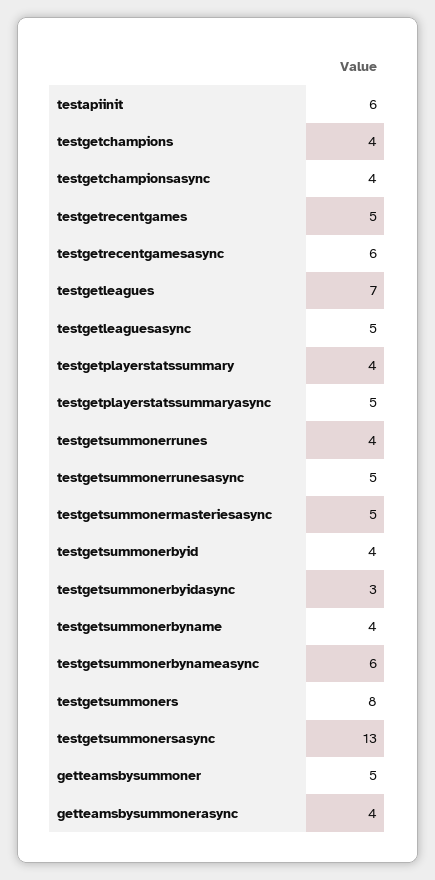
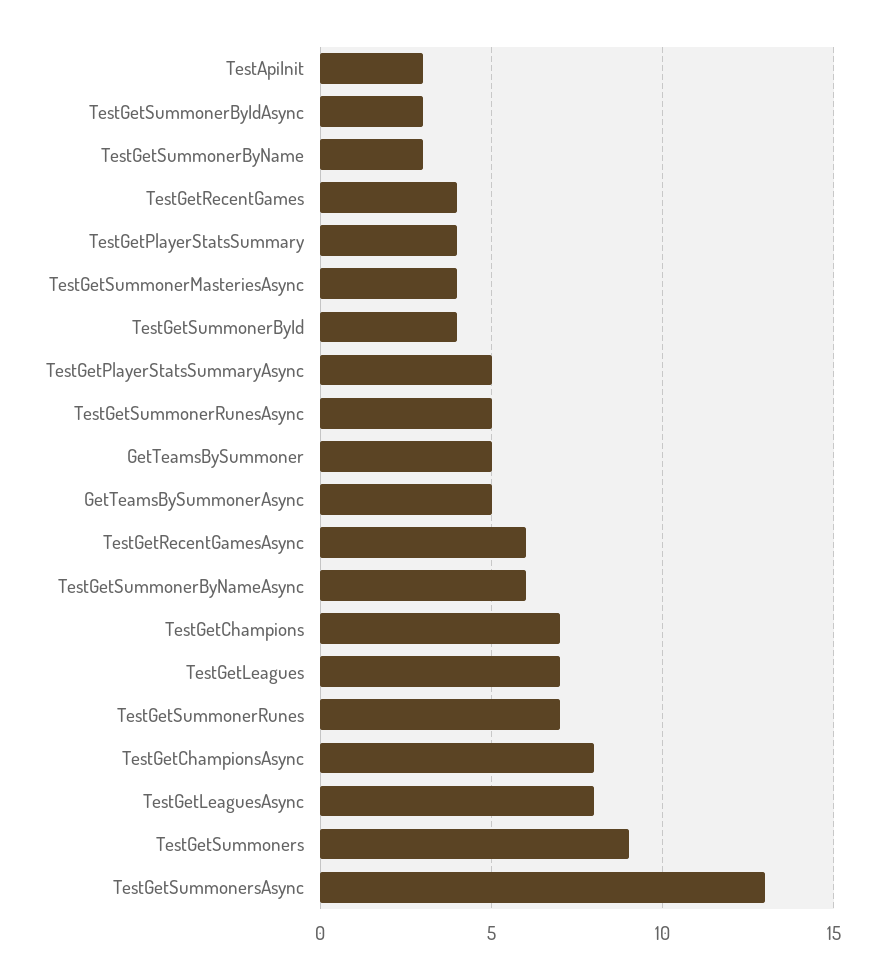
testapiinit: 6 -> 3
testgetchampions: 4 -> 7
testgetchampionsasync: 4 -> 8
testgetrecentgames: 5 -> 4
testgetleaguesasync: 5 -> 8
testgetsummonerrunes: 4 -> 7
testgetsummonermasteriesasync: 5 -> 4
testgetsummonerbyname: 4 -> 3
testgetsummoners: 8 -> 9
getteamsbysummonerasync: 4 -> 5

